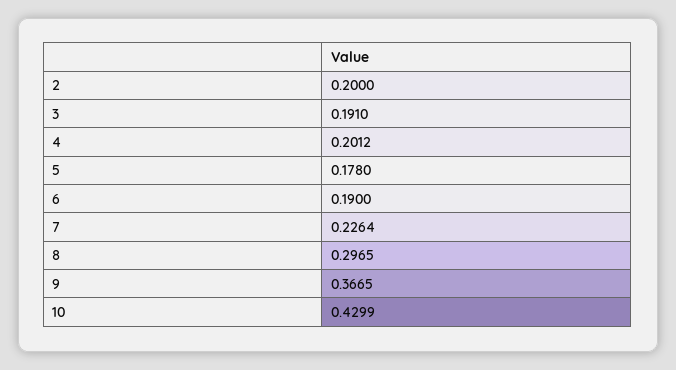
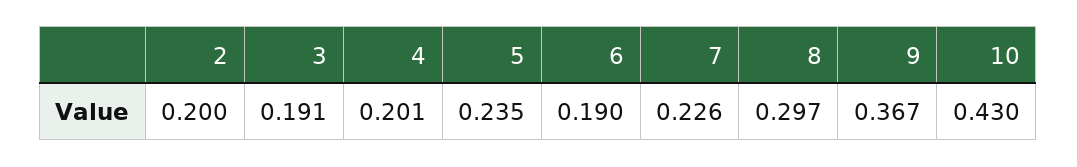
5: 0.178 -> 0.235

